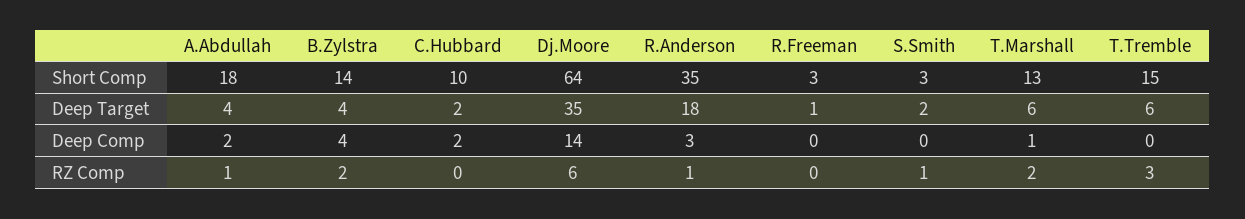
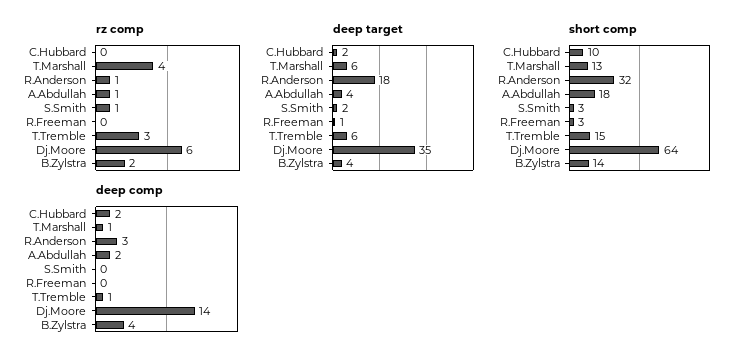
Short Comp, R.Anderson: 35 -> 32
Deep Comp, T.Tremble: 0 -> 1
RZ Comp, T.Marshall: 2 -> 4

